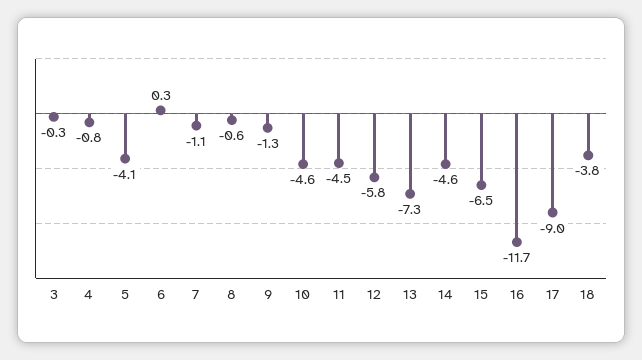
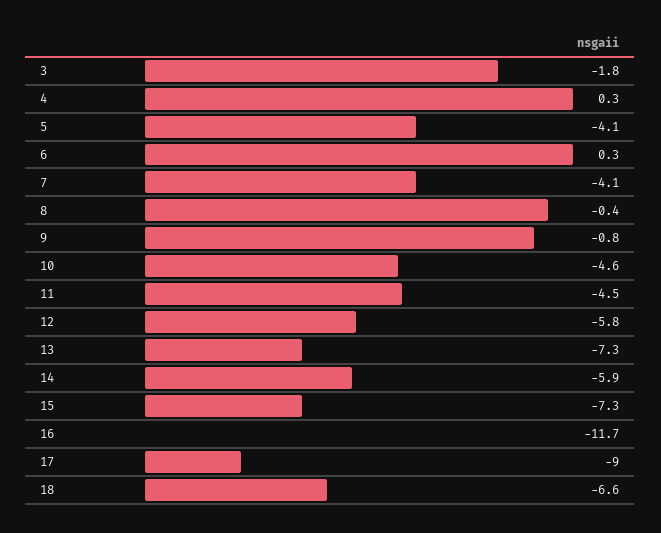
3: -0.3 -> -1.8
4: -0.8 -> 0.3
7: -1.1 -> -4.1
8: -0.6 -> -0.4
9: -1.3 -> -0.8
14: -4.6 -> -5.9
15: -6.5 -> -7.3
18: -3.8 -> -6.6

